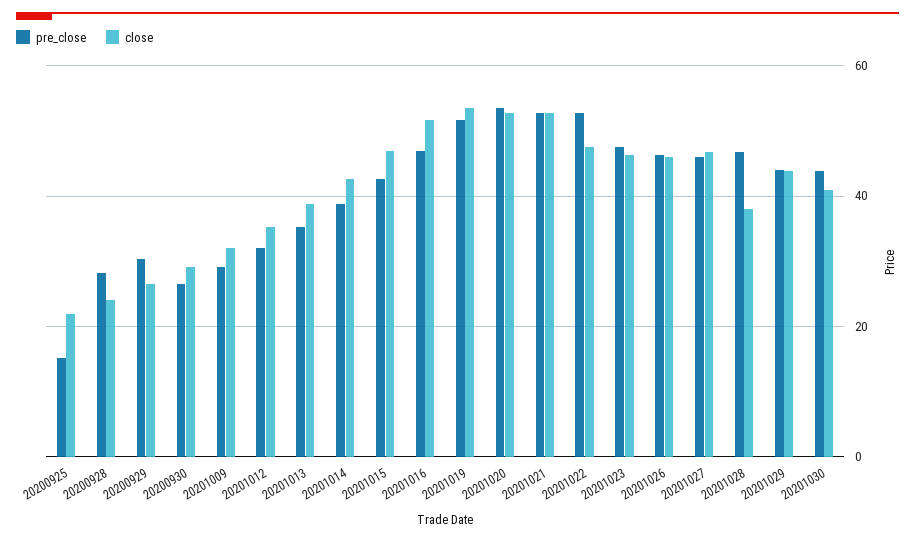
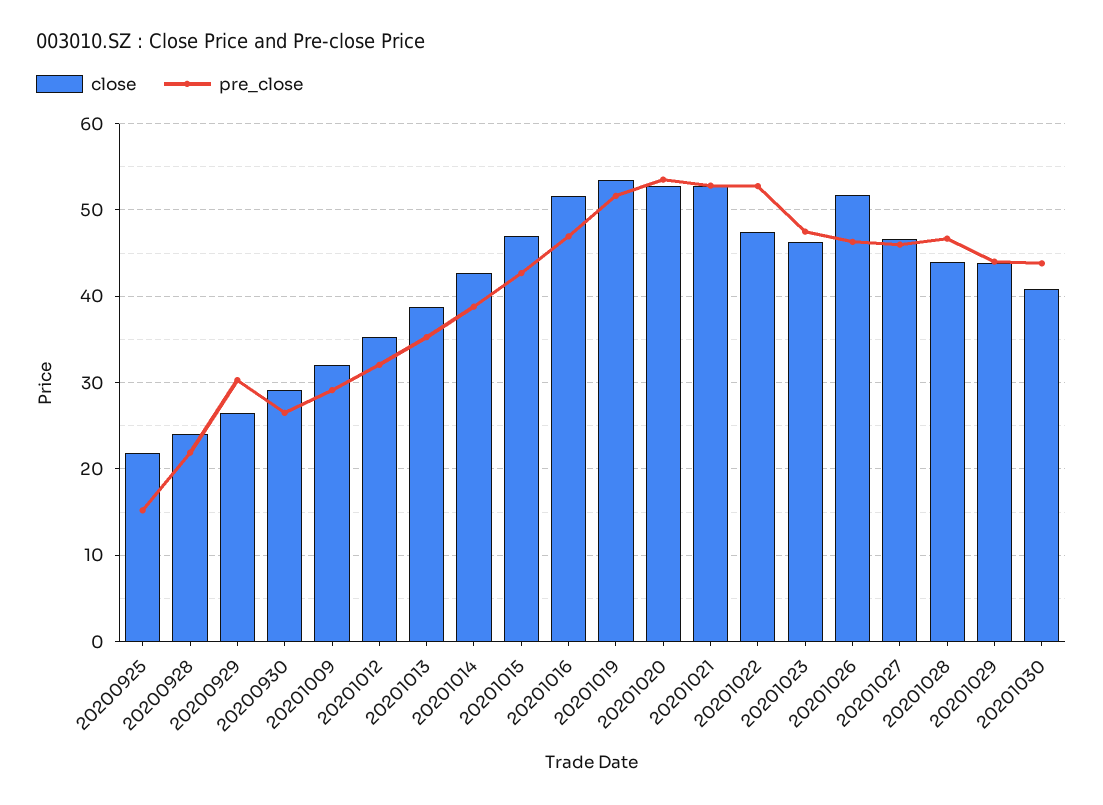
pre_close, 20200928: 28 -> 22
close, 20201026: 46 -> 52
close, 20201028: 38 -> 44

